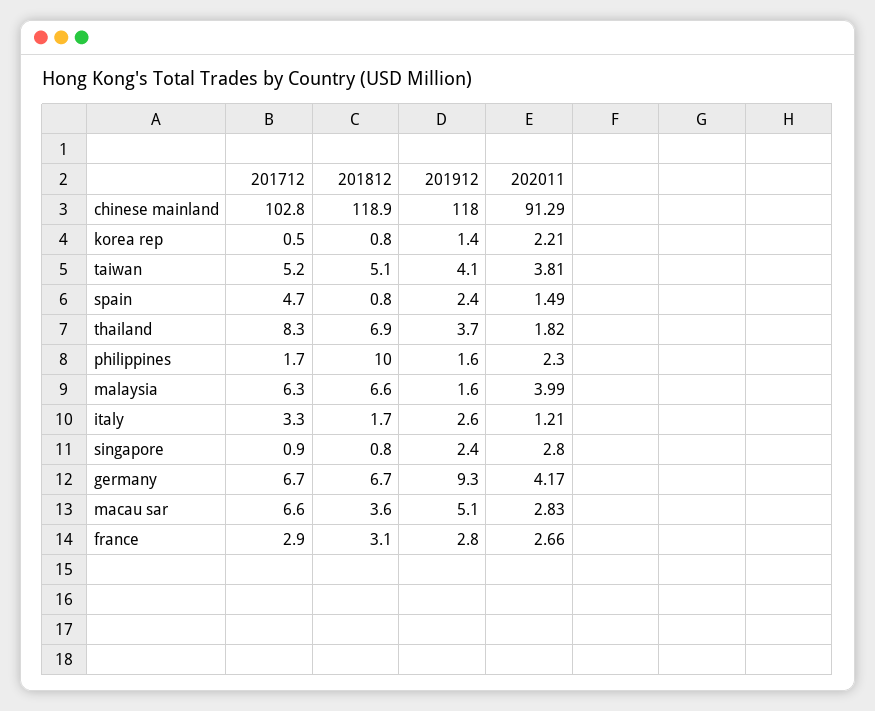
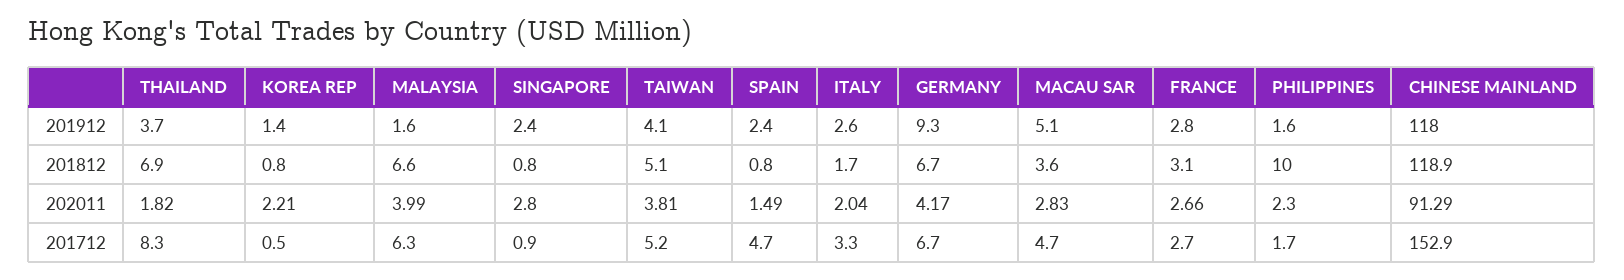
201712, chinese mainland: 102.8 -> 152.9
202011, italy: 1.21 -> 2.04
201712, macau sar: 6.6 -> 4.7
201712, france: 2.9 -> 2.7

